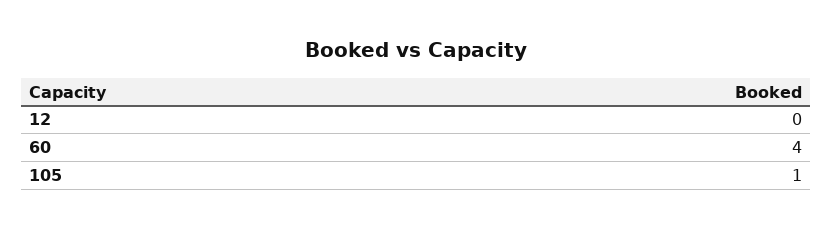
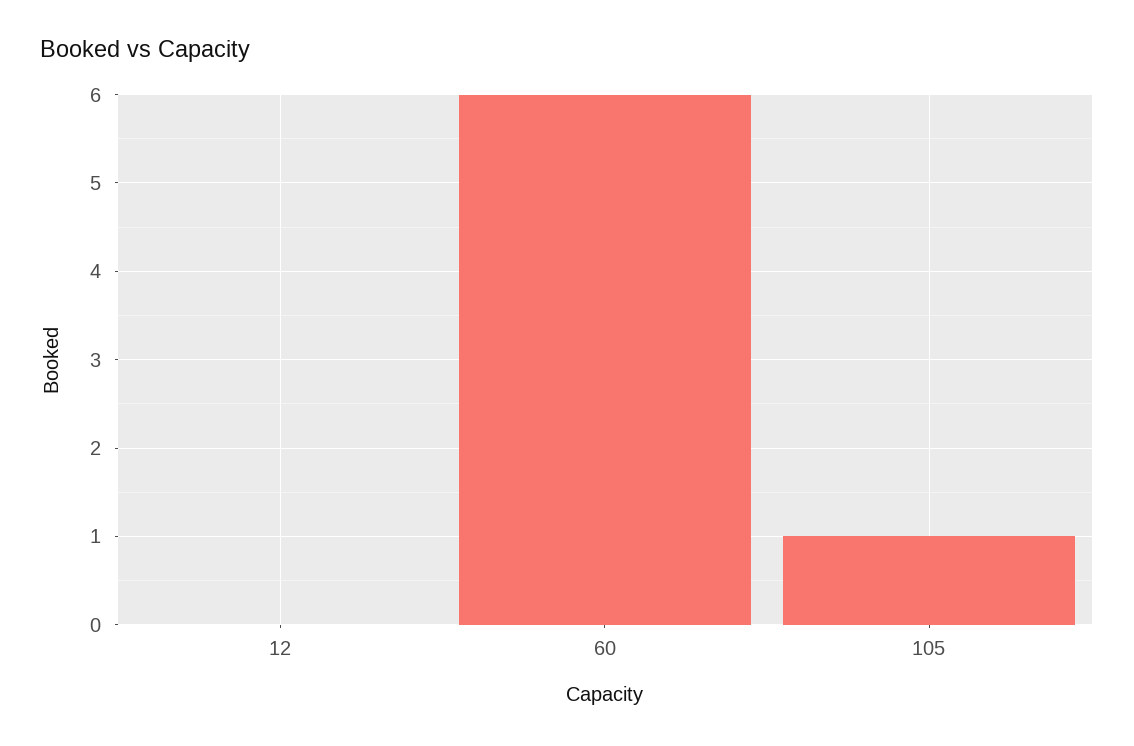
60: 4 -> 6

